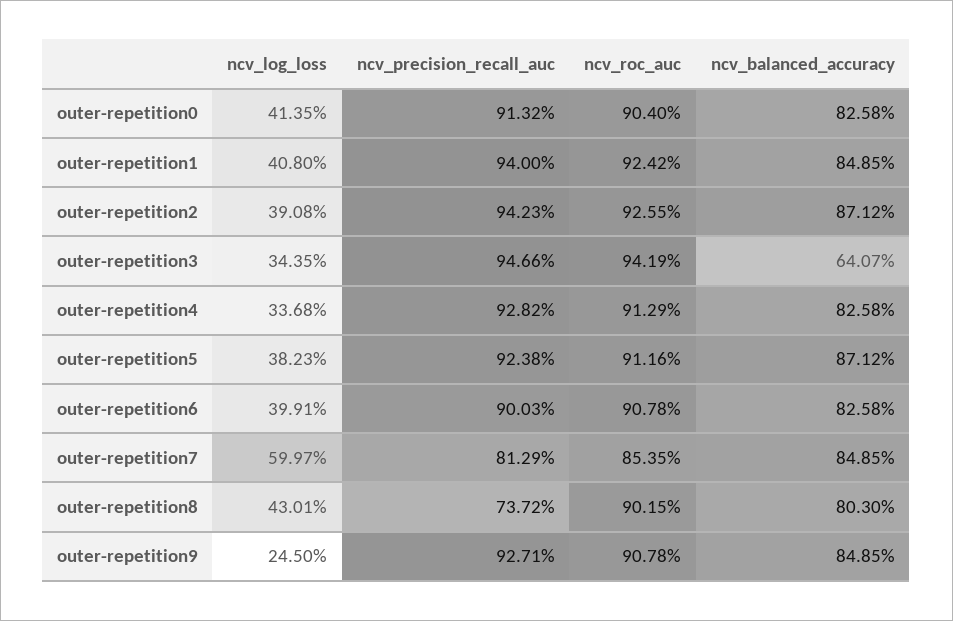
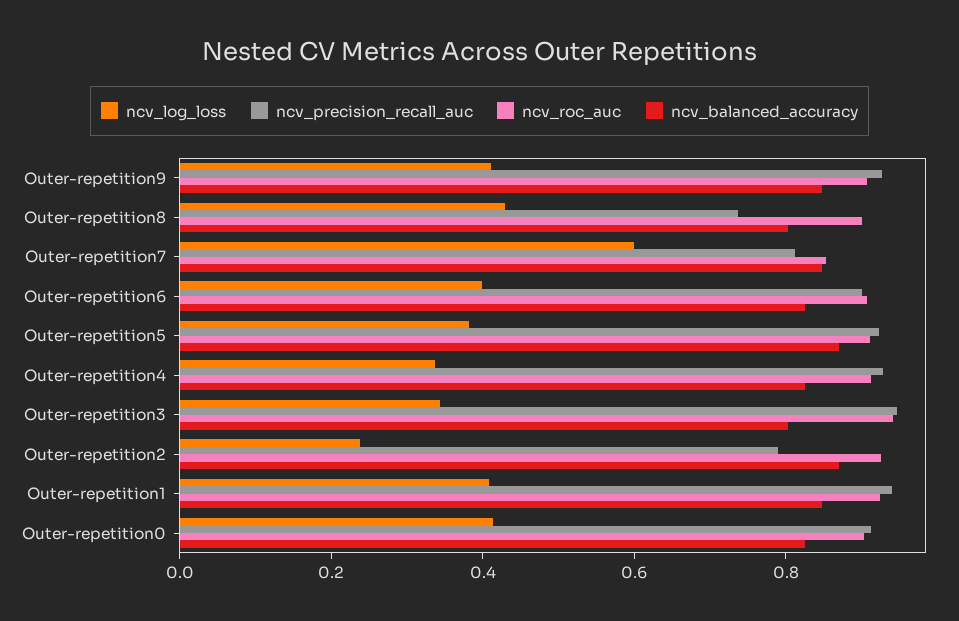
ncv_log_loss, outer-repetition2: 0.3908 -> 0.25
ncv_precision_recall_auc, outer-repetition2: 0.9423 -> 0.8
ncv_balanced_accuracy, outer-repetition3: 0.6407 -> 0.8
ncv_log_loss, outer-repetition9: 0.245 -> 0.4

